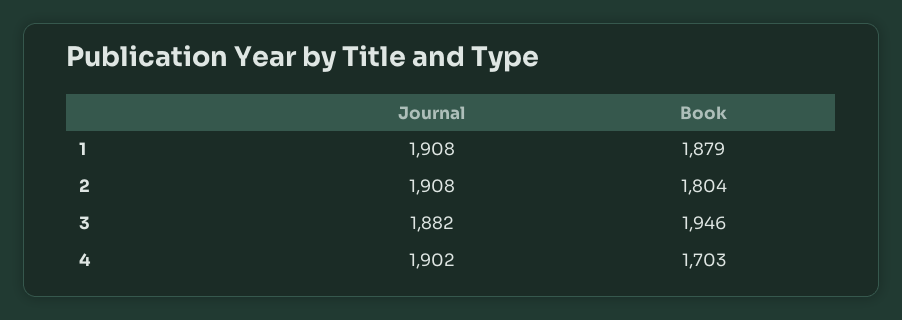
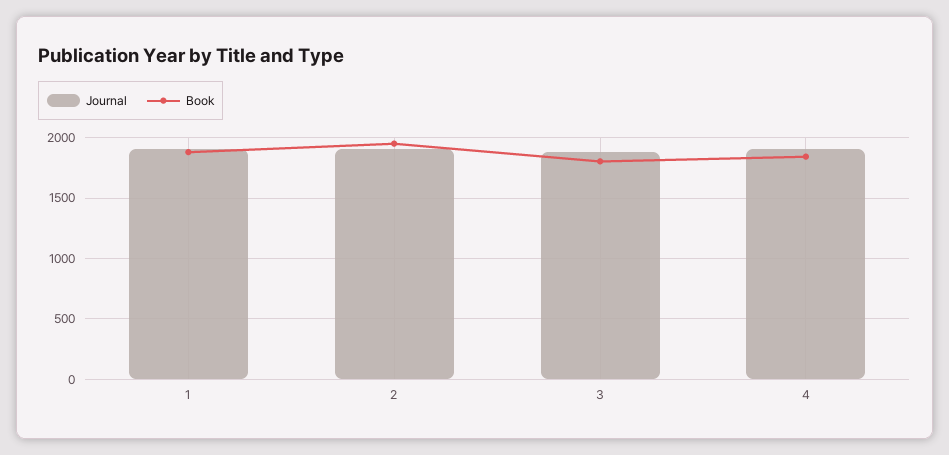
Book, 2: 1804 -> 1950
Book, 3: 1946 -> 1800
Book, 4: 1703 -> 1850

